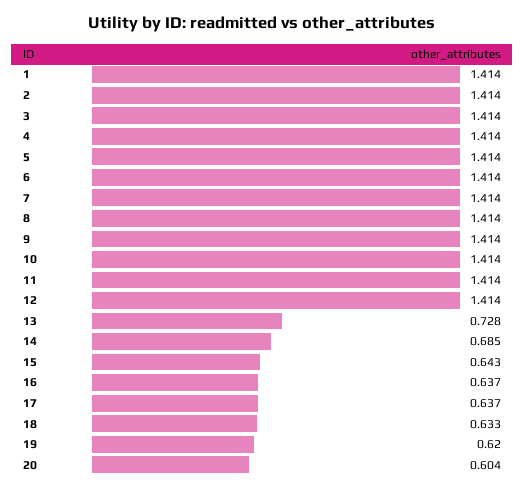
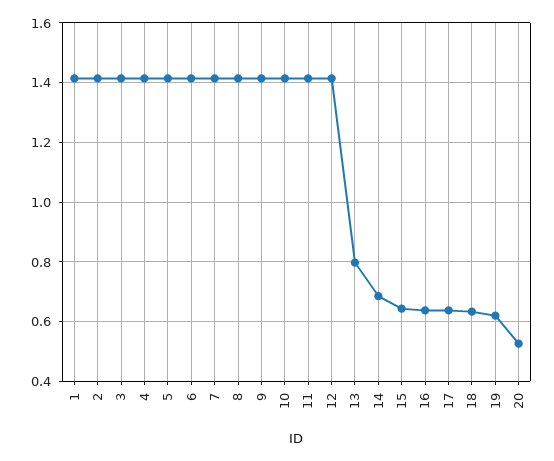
13: 0.728 -> 0.8
20: 0.604 -> 0.525

